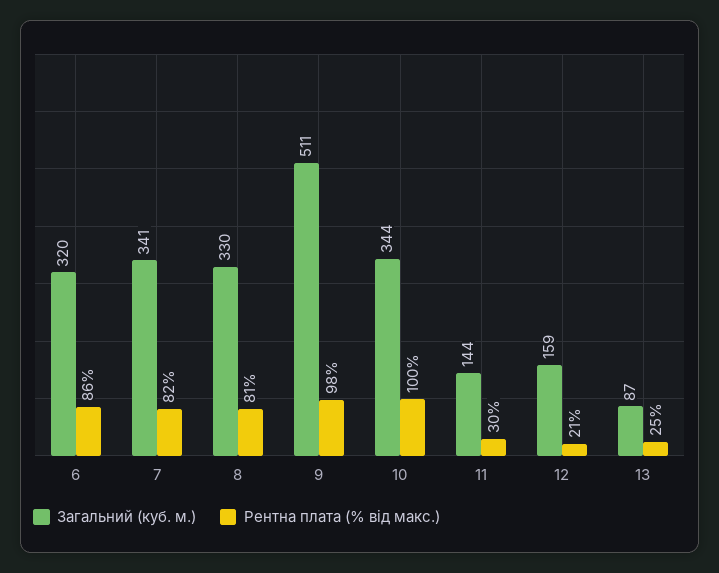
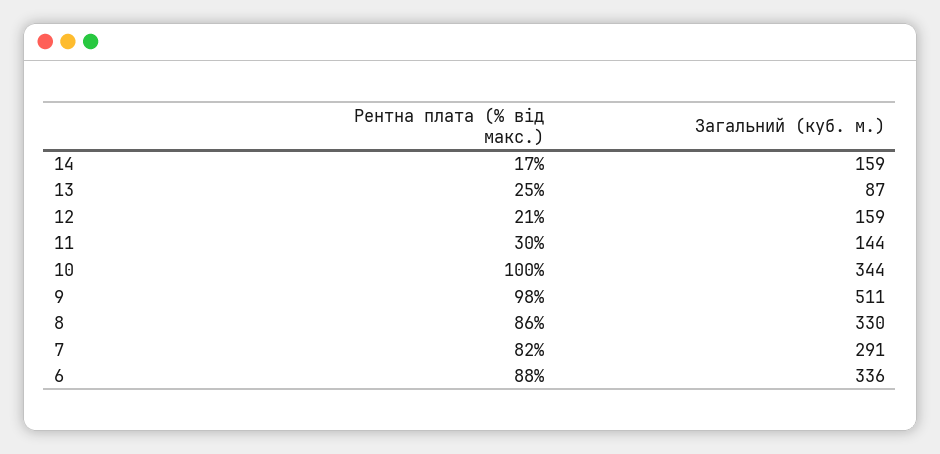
Загальний (куб. м.), 6: 320 -> 336
Рентна плата (% від макс.), 6: 86 -> 88
Загальний (куб. м.), 7: 341 -> 291
Рентна плата (% від макс.), 8: 81 -> 86
Рентна плата (% від макс.), 14: none -> 17
Загальний (куб. м.), 14: none -> 159

